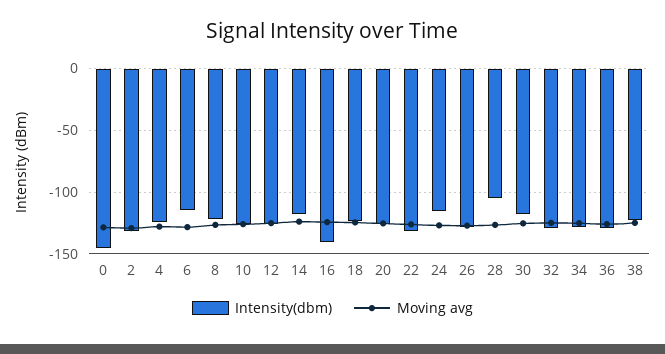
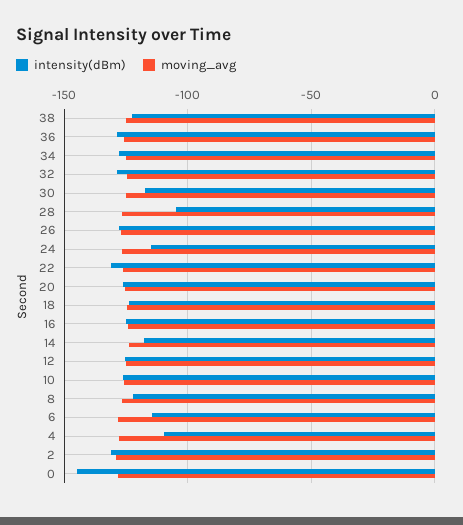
Intensity(dbm), 4: -125 -> -110
Intensity(dbm), 16: -140 -> -125

